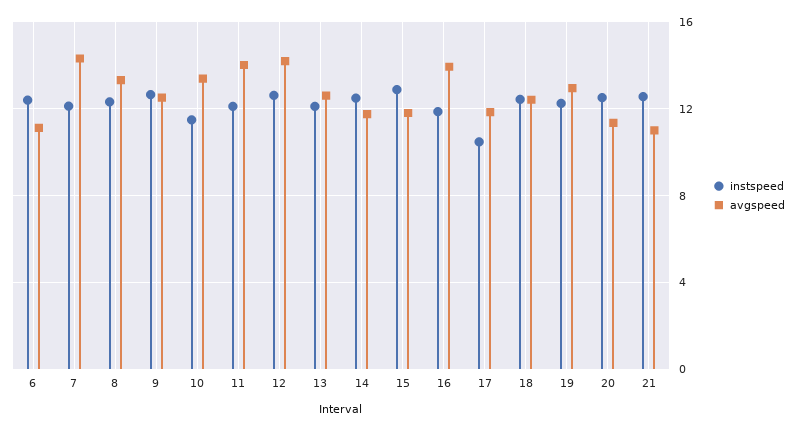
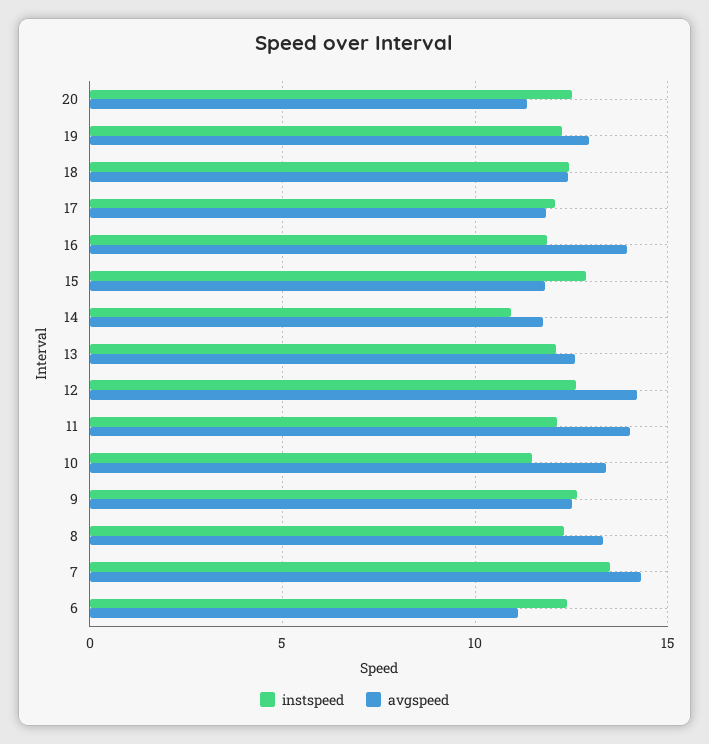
instspeed, 7: 12 -> 13.5
instspeed, 14: 12.5 -> 11
instspeed, 17: 10.5 -> 12
instspeed, 21: 12.5 -> none
avgspeed, 21: 11 -> none

